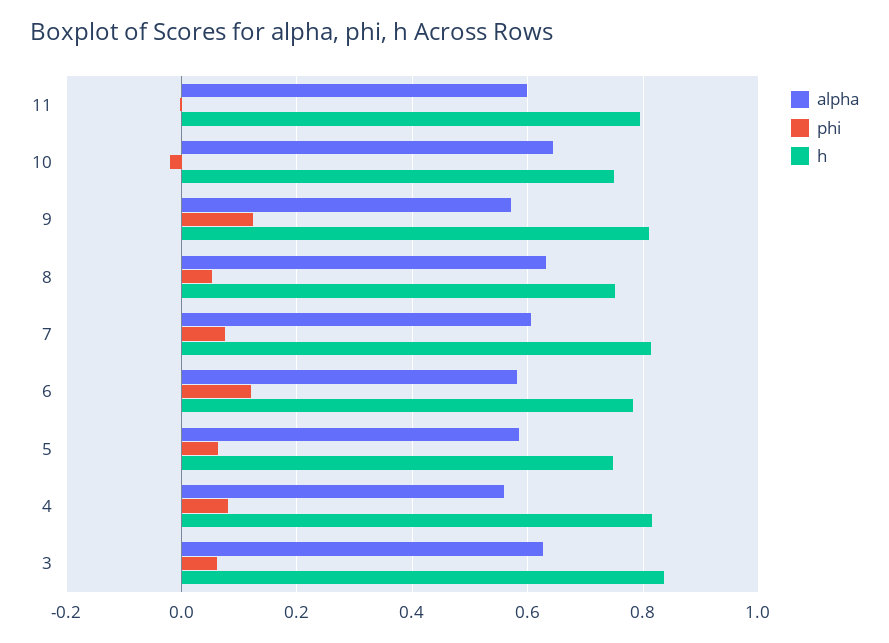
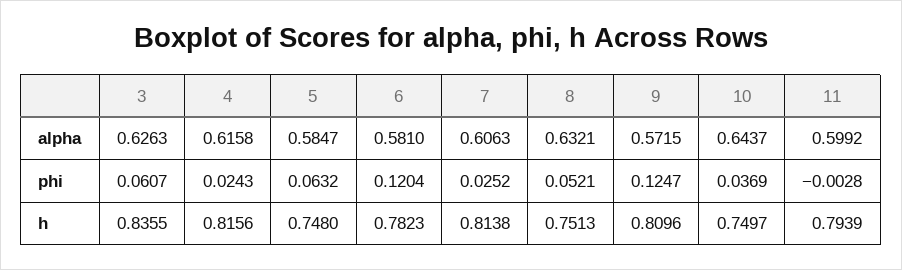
phi, 10: -0.02 -> 0.0369
phi, 7: 0.08 -> 0.0252
alpha, 4: 0.56 -> 0.6158
phi, 4: 0.08 -> 0.0243

